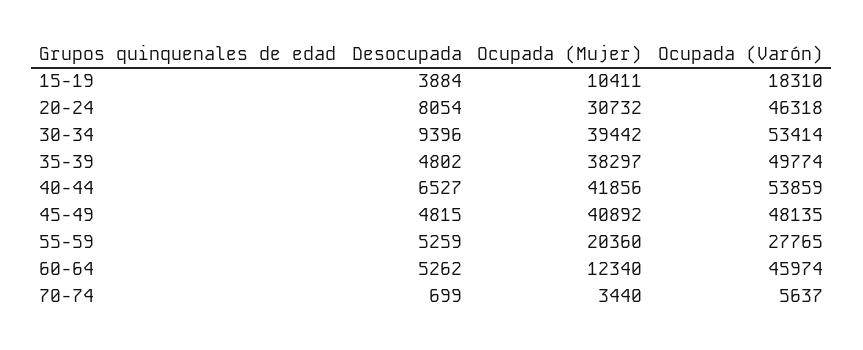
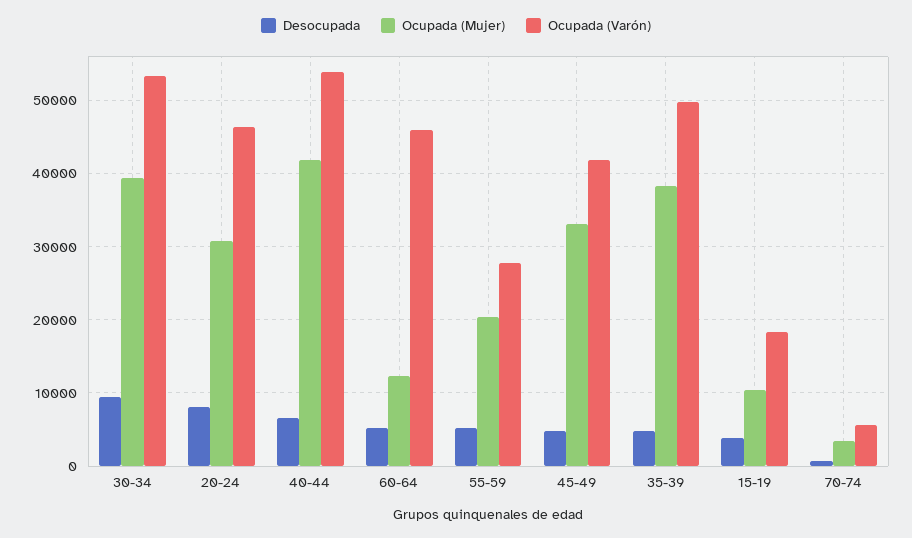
Ocupada (Mujer), 45-49: 40892 -> 33000
Ocupada (Varón), 45-49: 48135 -> 42000

